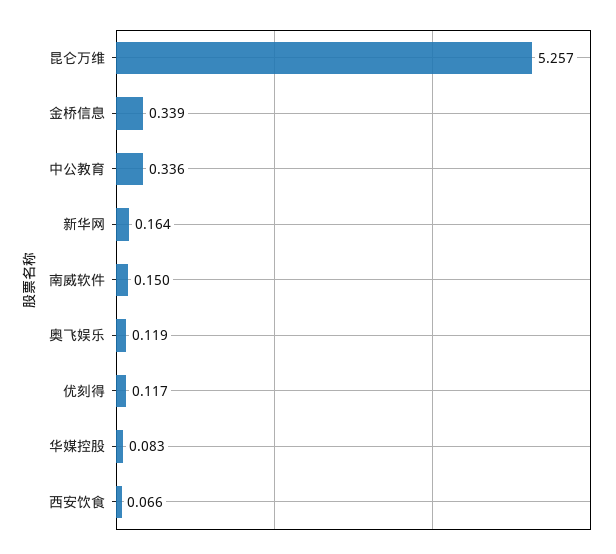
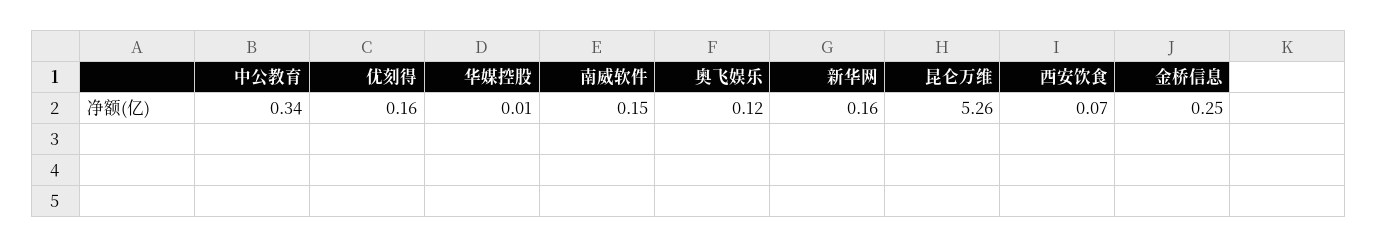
金桥信息: 0.339 -> 0.25
优刻得: 0.117 -> 0.16
华媒控股: 0.083 -> 0.01

